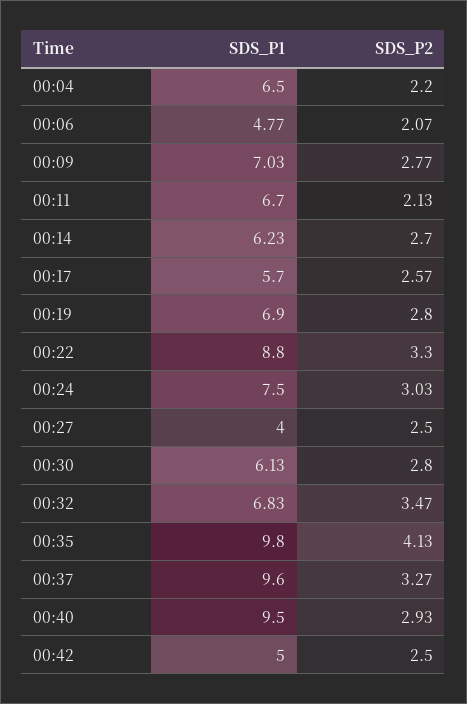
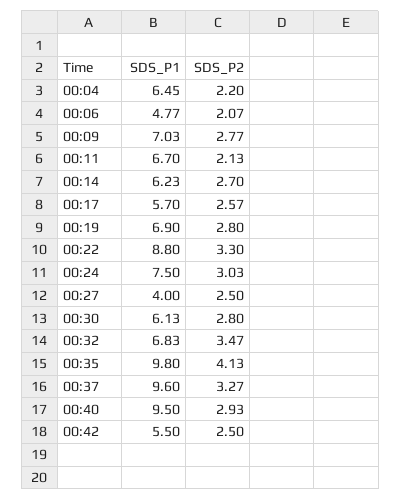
SDS_P1, 00:04: 6.5 -> 6.45
SDS_P1, 00:42: 5 -> 5.5

